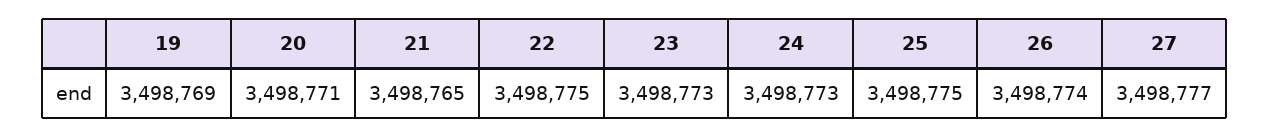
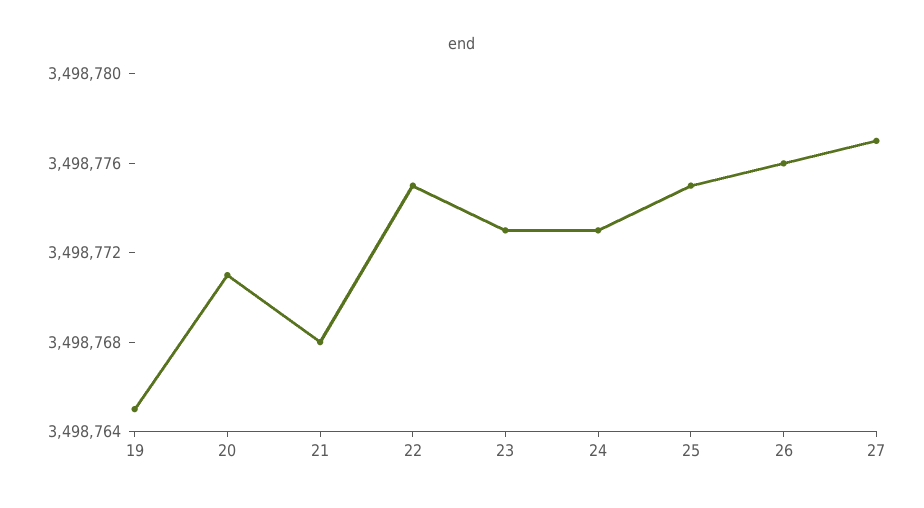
19: 3498769 -> 3498765
21: 3498765 -> 3498768
26: 3498774 -> 3498776

